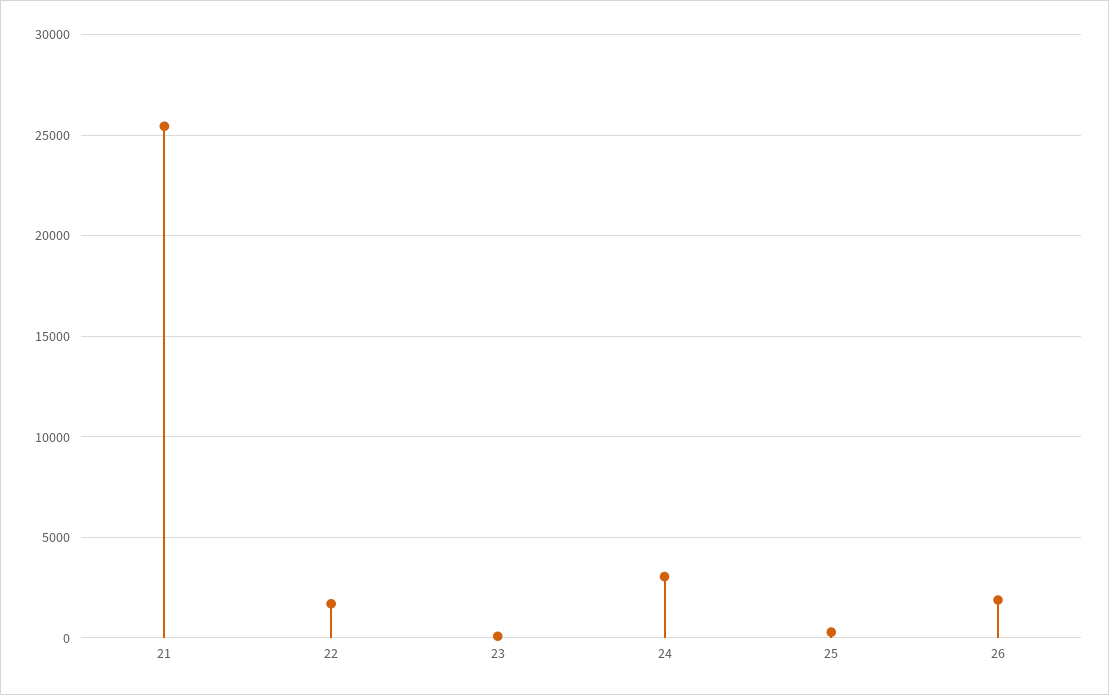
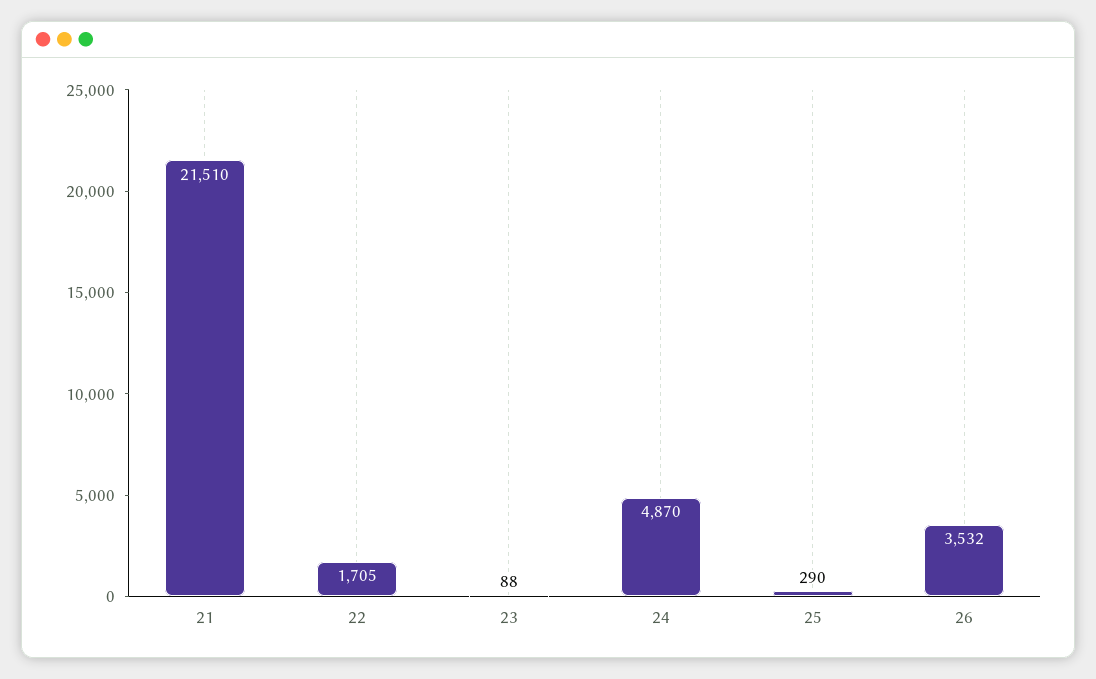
21: 25500 -> 21510
24: 3000 -> 4870
26: 2000 -> 3532

